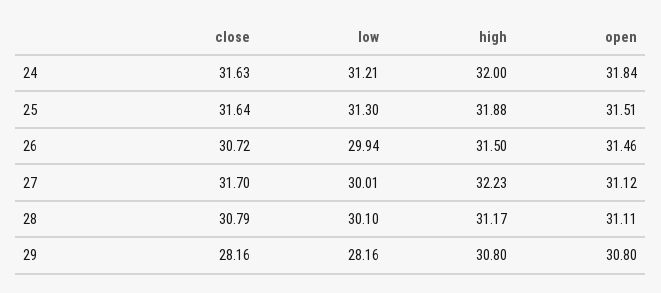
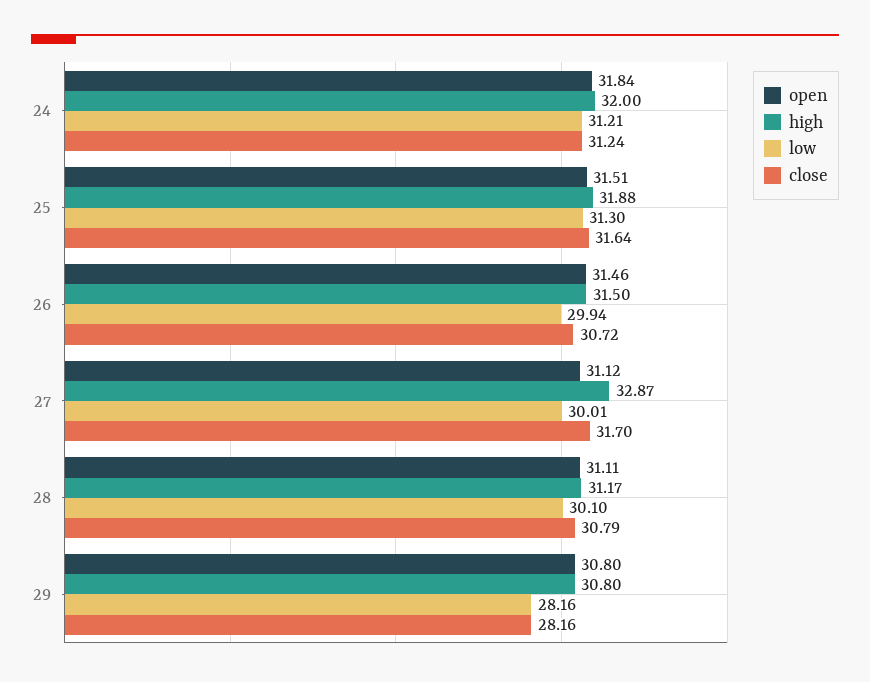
close, 24: 31.63 -> 31.24
high, 27: 32.23 -> 32.87

